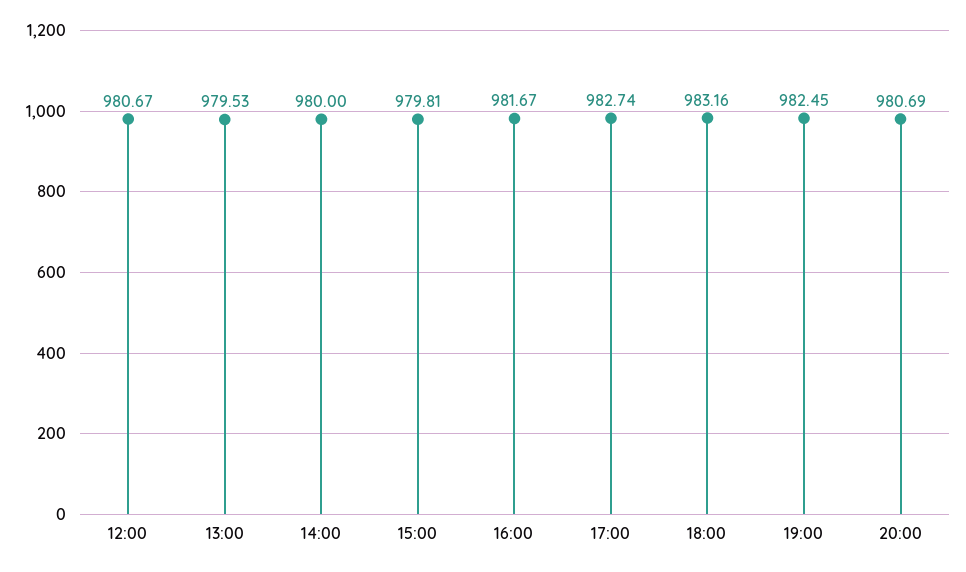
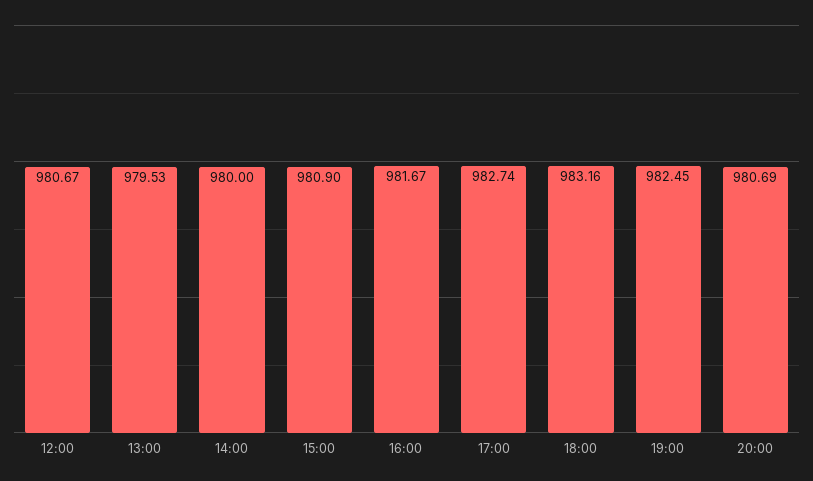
15:00: 979.81 -> 980.9

